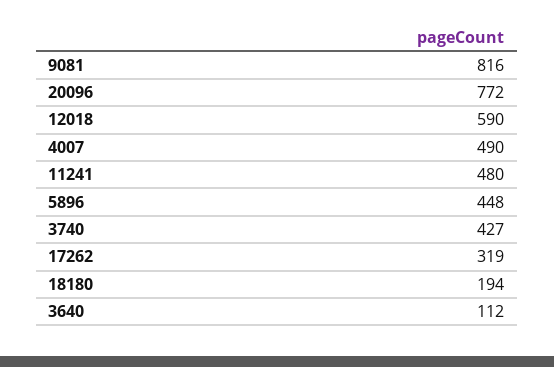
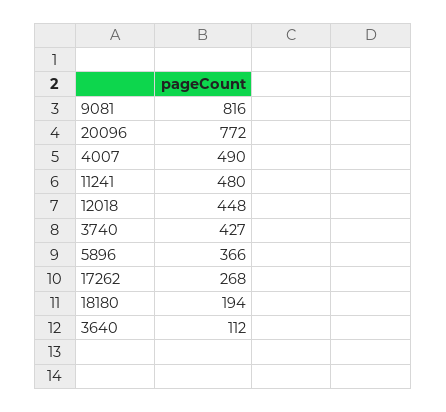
12018: 590 -> 448
5896: 448 -> 366
17262: 319 -> 268

